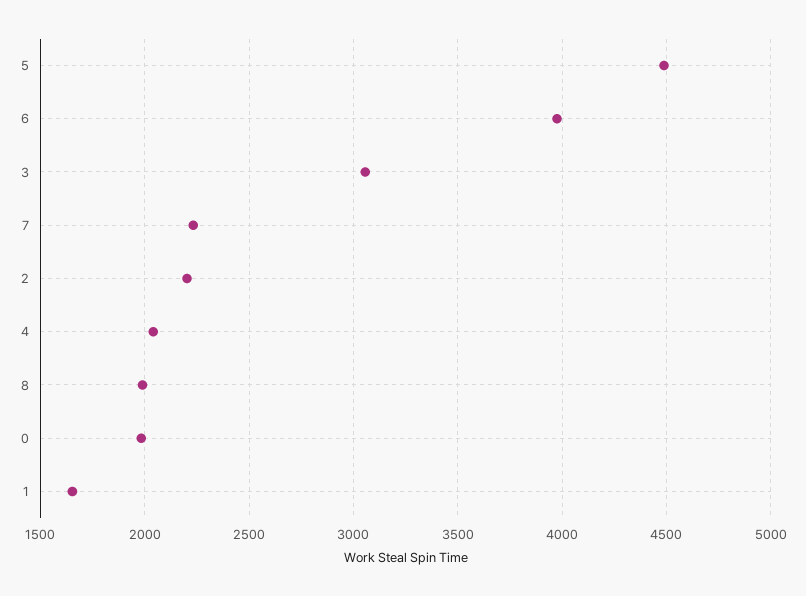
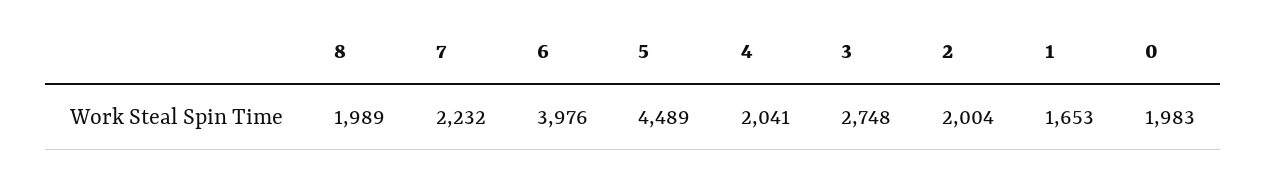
3: 3050 -> 2748
2: 2200 -> 2004

